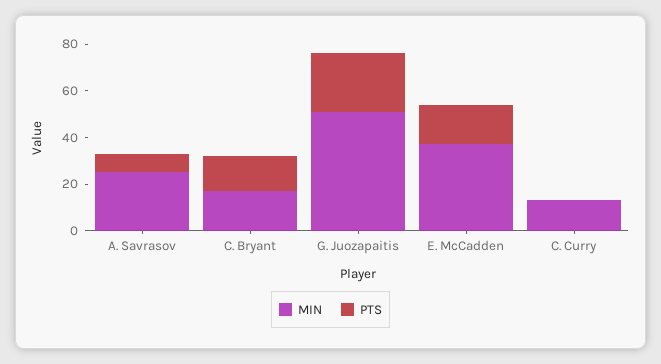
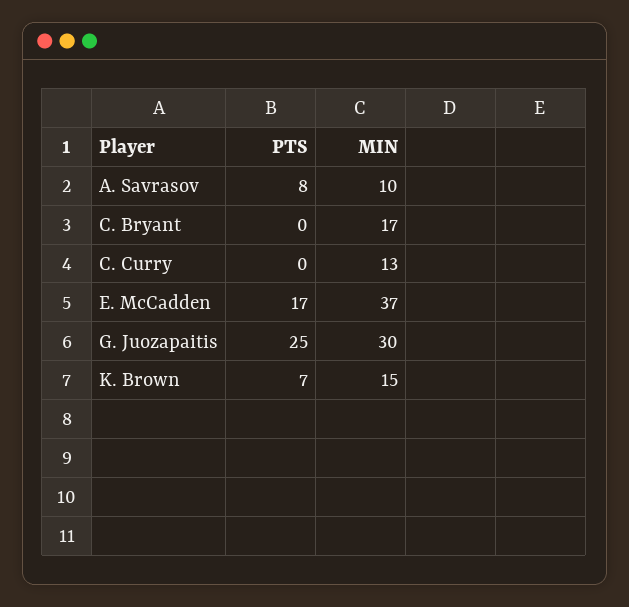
MIN, A. Savrasov: 25 -> 10
PTS, C. Bryant: 15 -> 0
MIN, G. Juozapaitis: 50 -> 30
PTS, K. Brown: none -> 7
MIN, K. Brown: none -> 15

